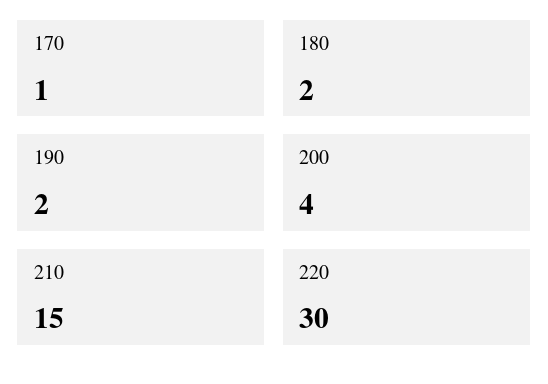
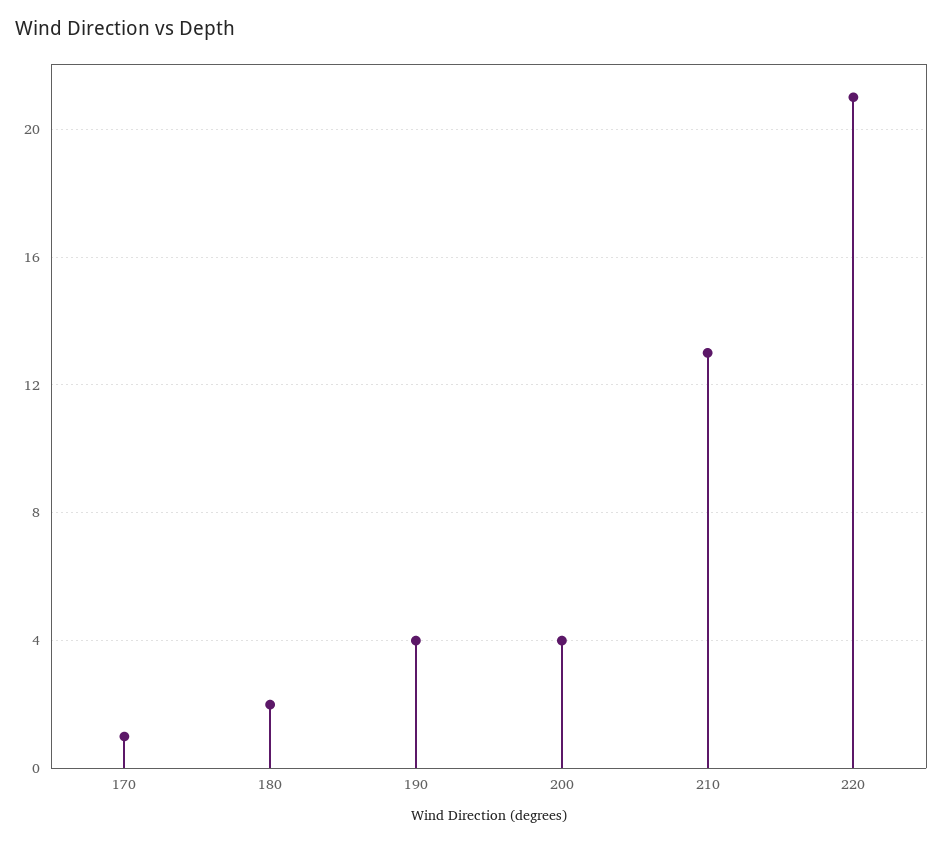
190: 2 -> 4
210: 15 -> 13
220: 30 -> 21

